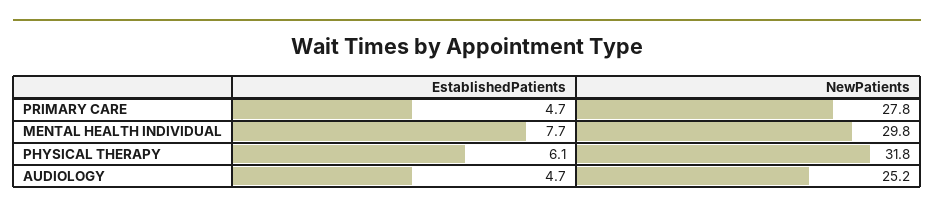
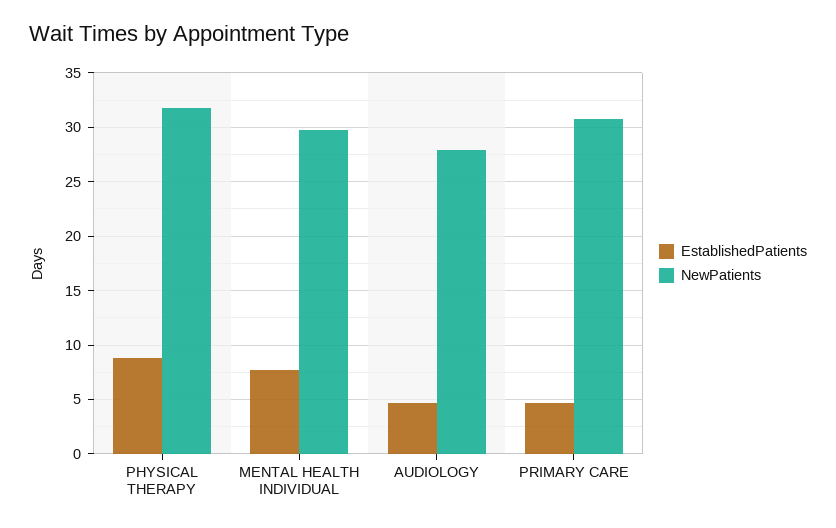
NewPatients, PRIMARY CARE: 27.8 -> 31
EstablishedPatients, PHYSICAL THERAPY: 6.1 -> 9
NewPatients, AUDIOLOGY: 25.2 -> 28

